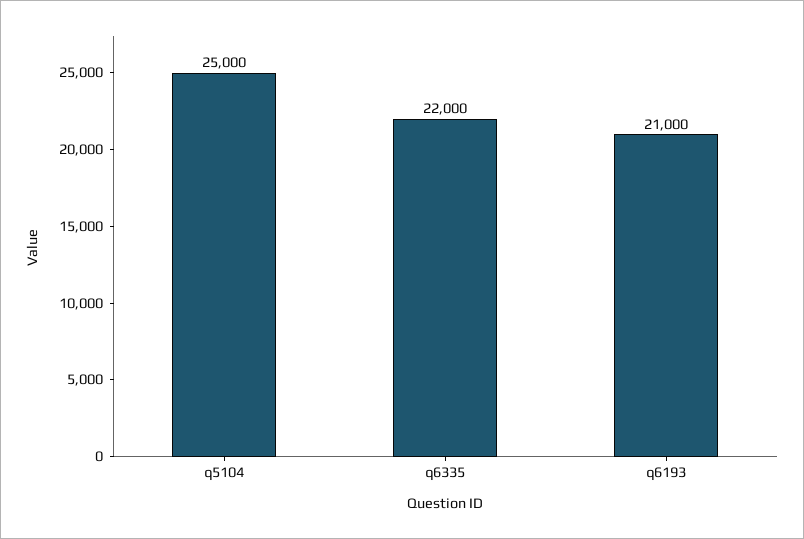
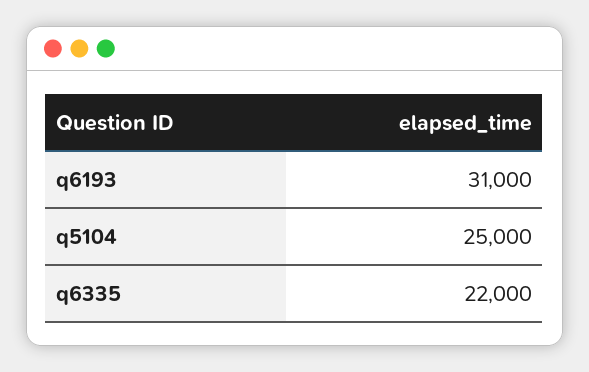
q6193: 21000 -> 31000

